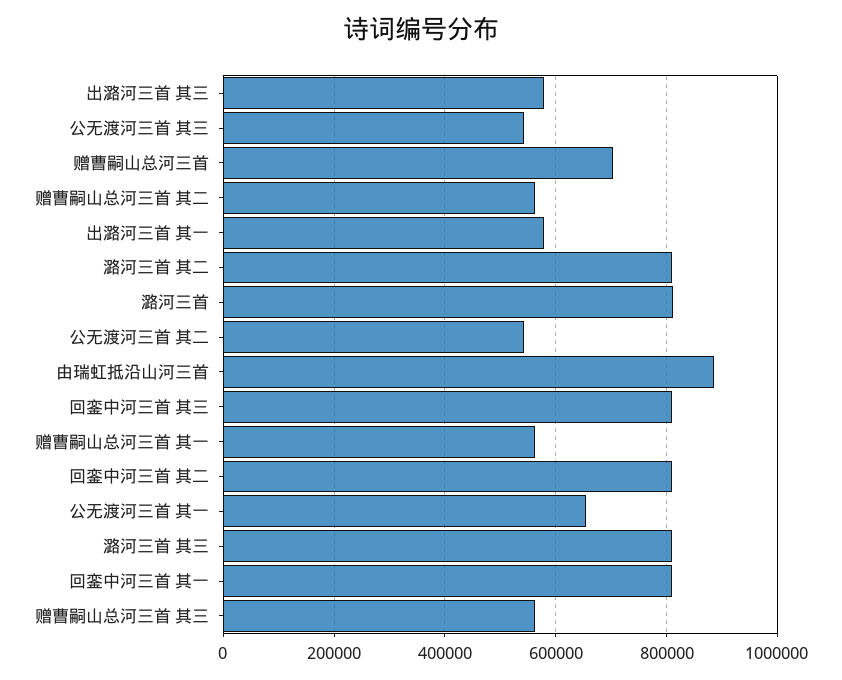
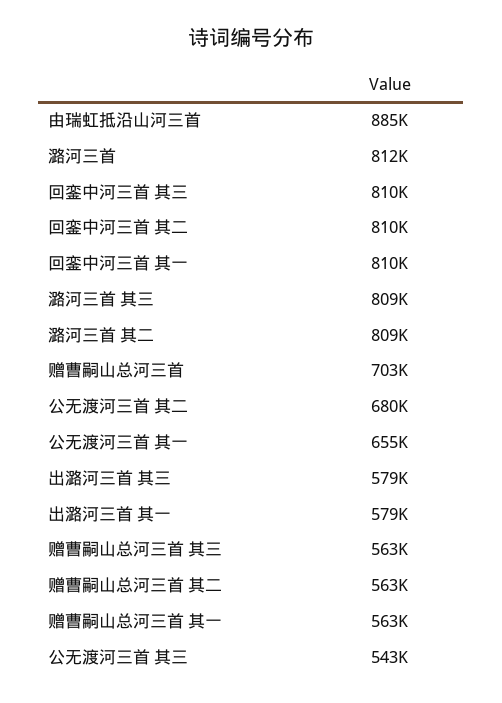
公无渡河三首 其二: 540000 -> 680000

